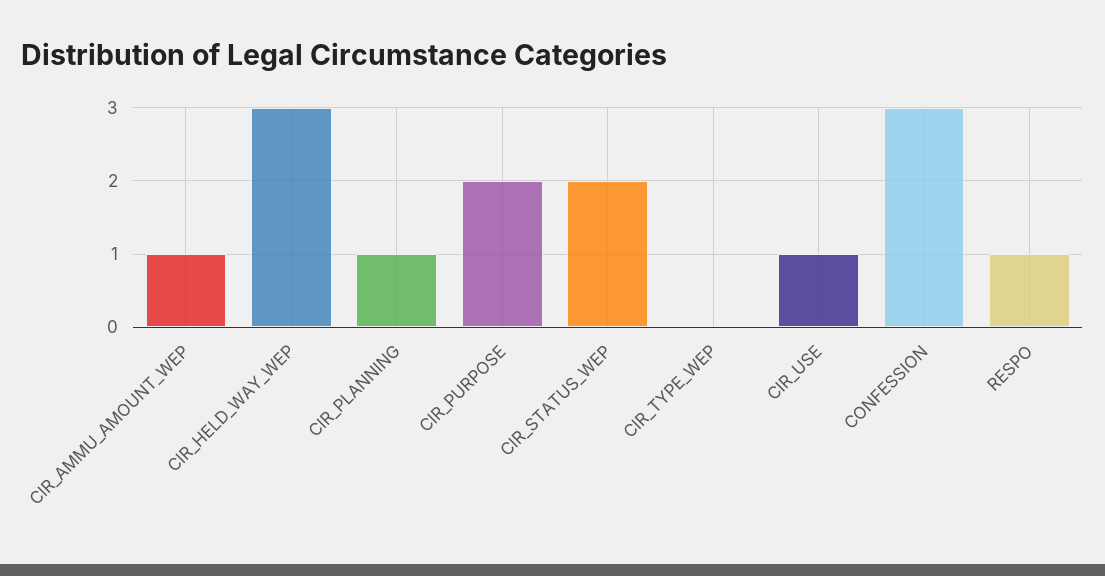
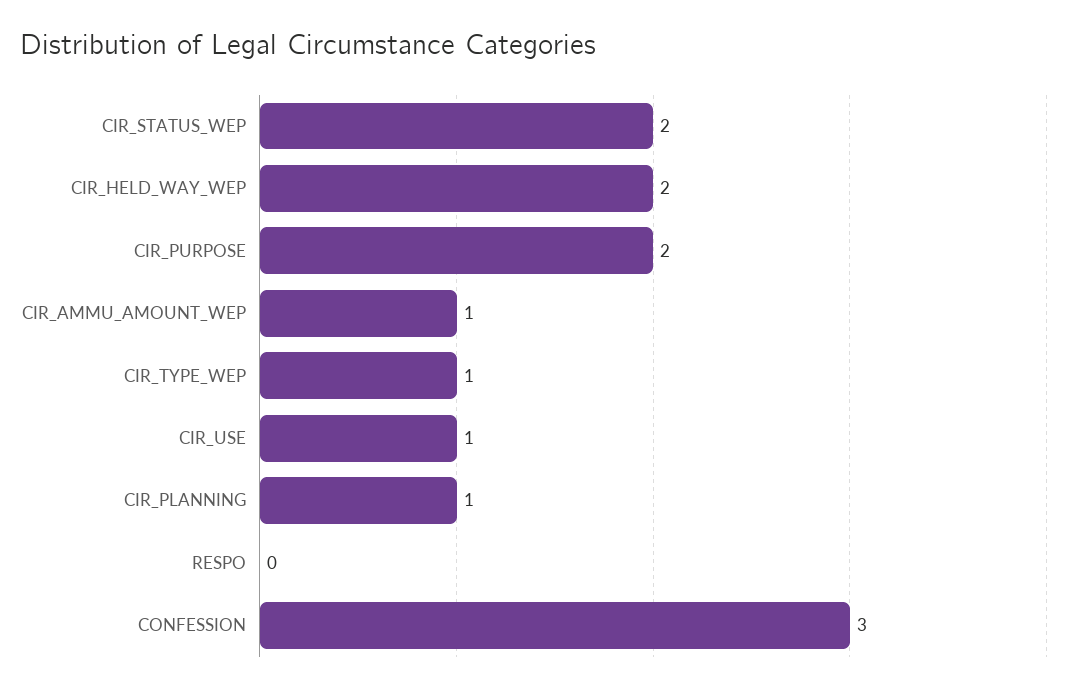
CIR_HELD_WAY_WEP: 3 -> 2
CIR_TYPE_WEP: 0 -> 1
RESPO: 1 -> 0

